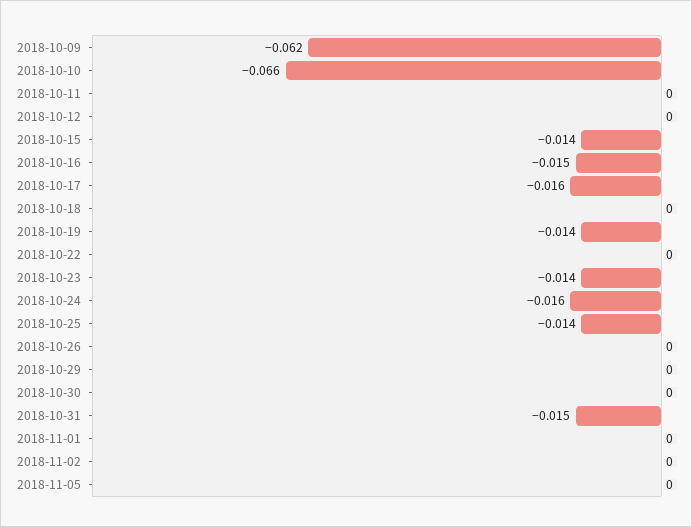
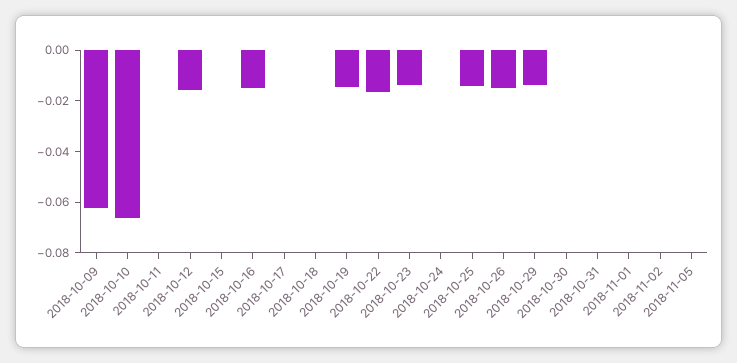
2018-10-12: 0 -> -0.015
2018-10-15: -0.014 -> 0
2018-10-17: -0.016 -> 0
2018-10-22: 0 -> -0.015
2018-10-24: -0.016 -> 0
2018-10-26: 0 -> -0.015
2018-10-29: 0 -> -0.015
2018-10-31: -0.015 -> 0

